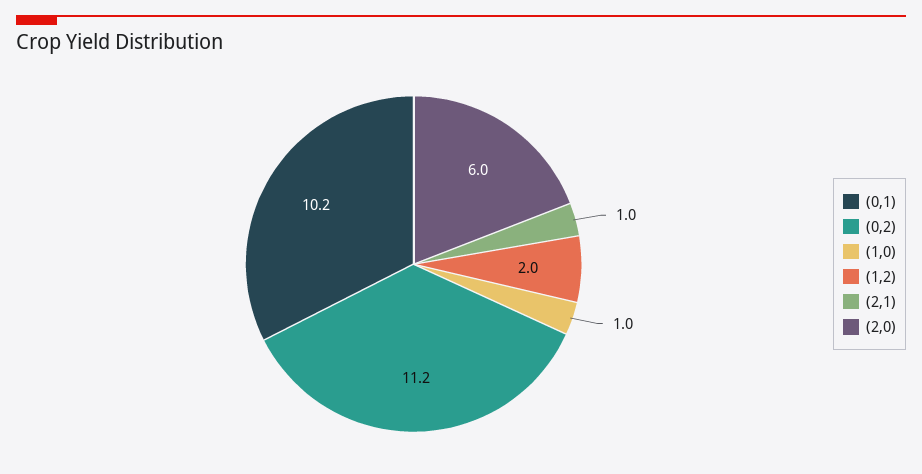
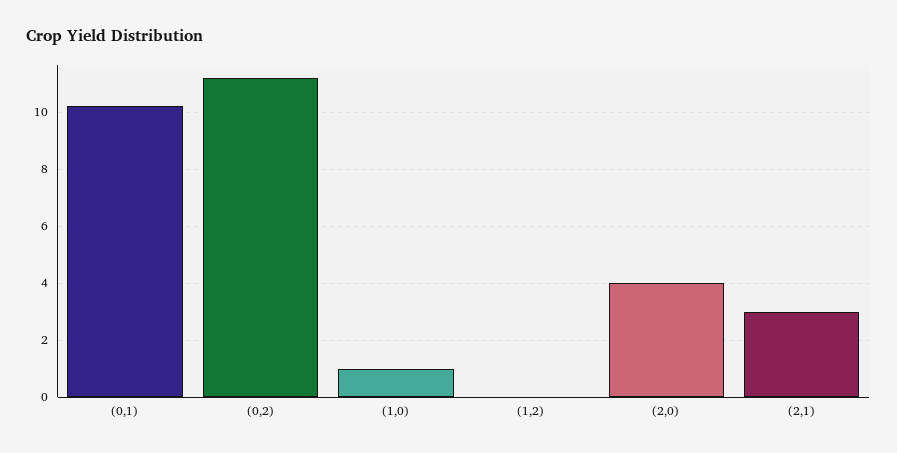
(1,2): 2 -> 0
(2,1): 1 -> 3
(2,0): 6 -> 4

